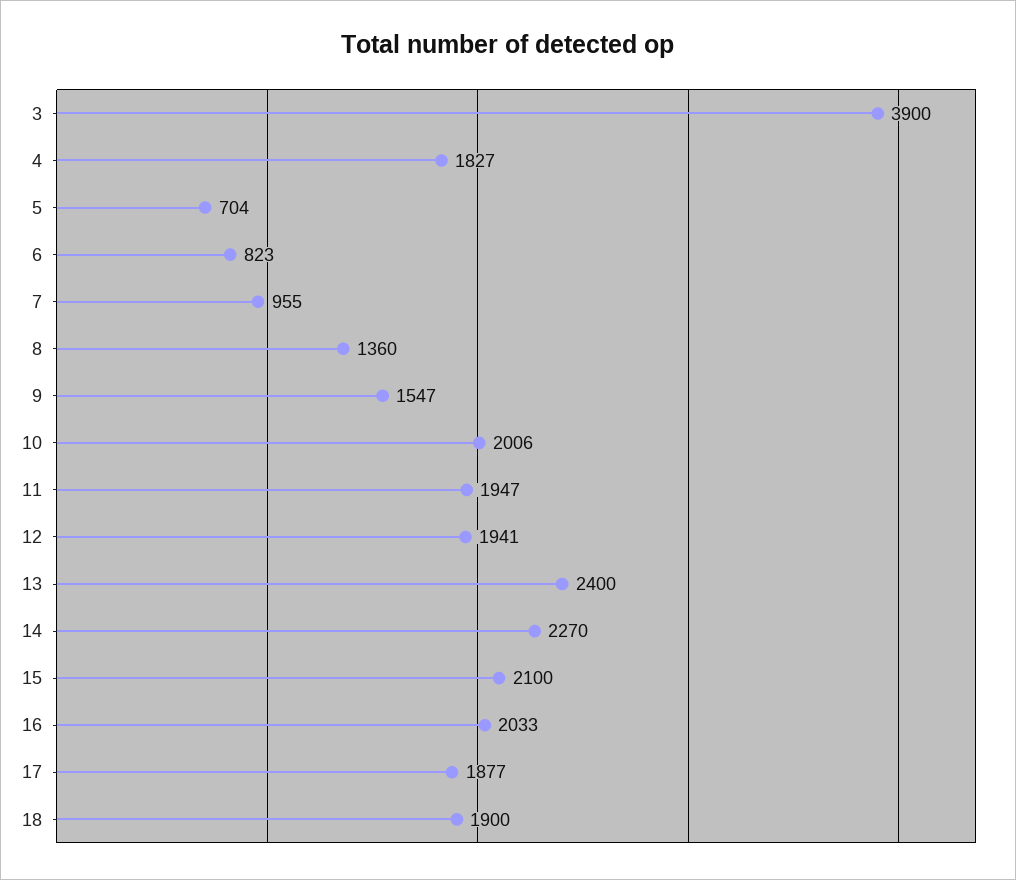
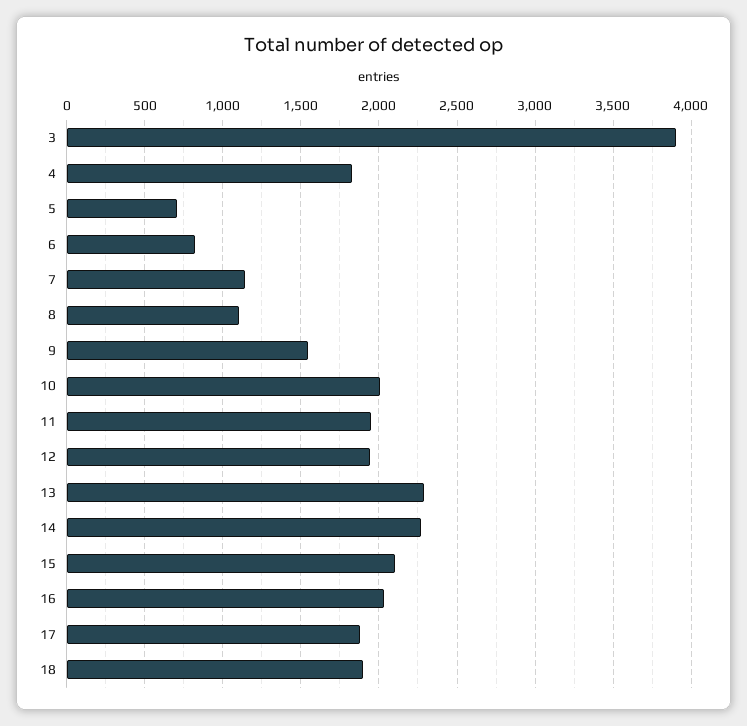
7: 955 -> 1150
8: 1360 -> 1100
13: 2400 -> 2300

